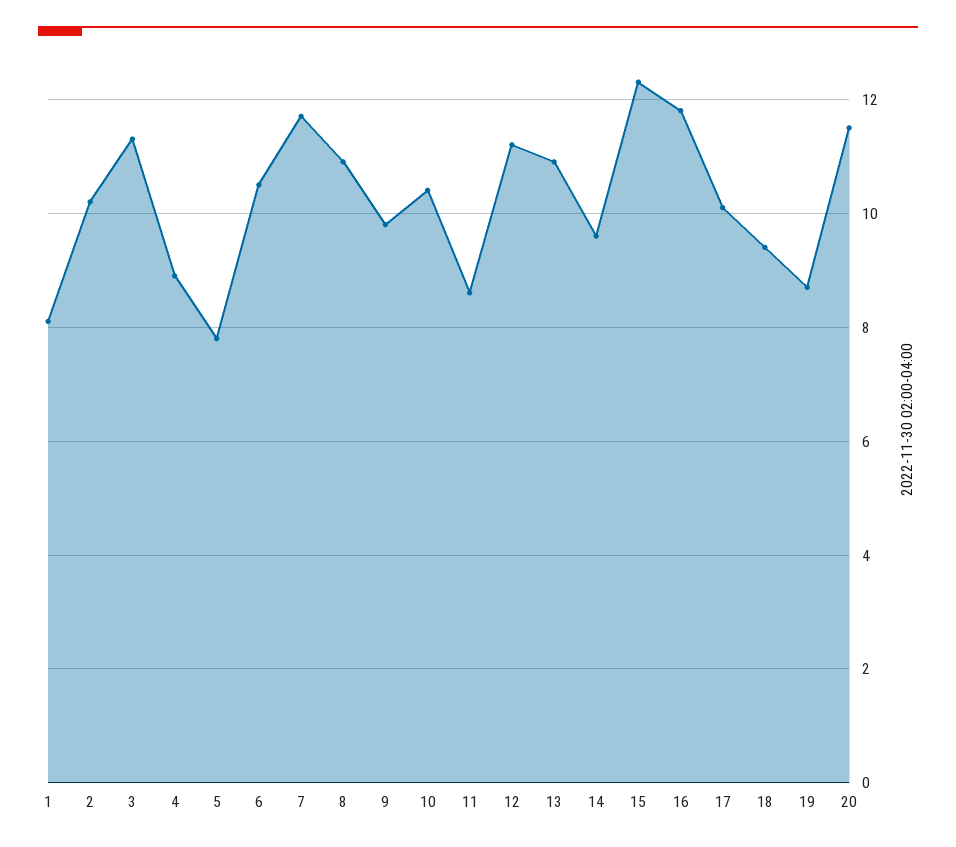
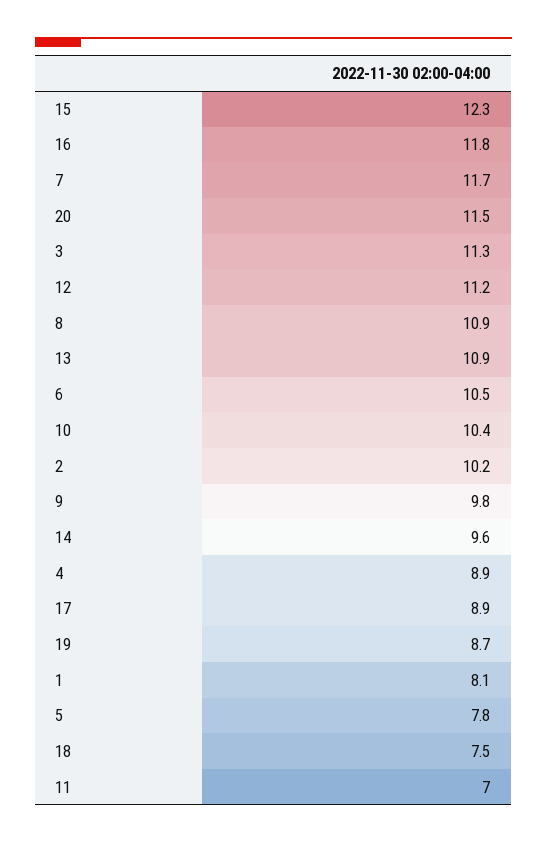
11: 8.5 -> 7
17: 10 -> 8.9
18: 9.5 -> 7.5

